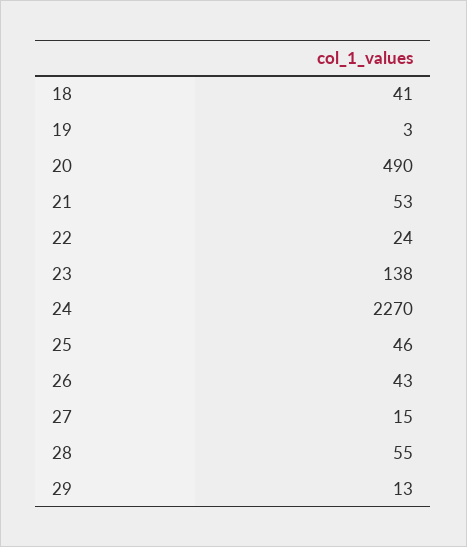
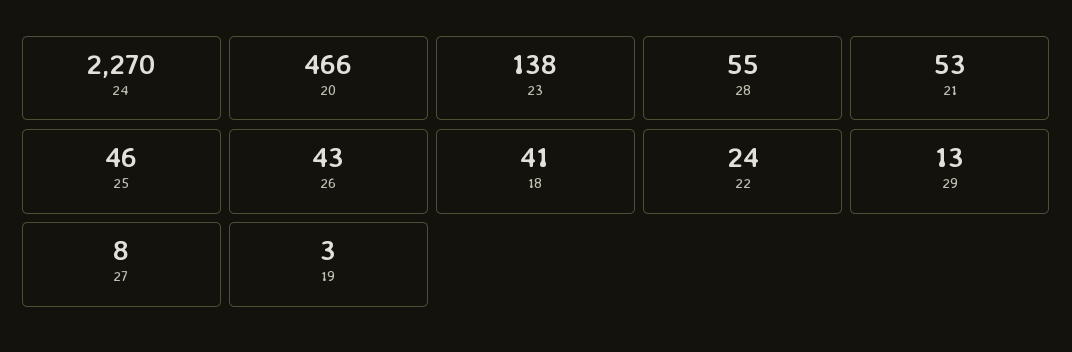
20: 490 -> 466
27: 15 -> 8

